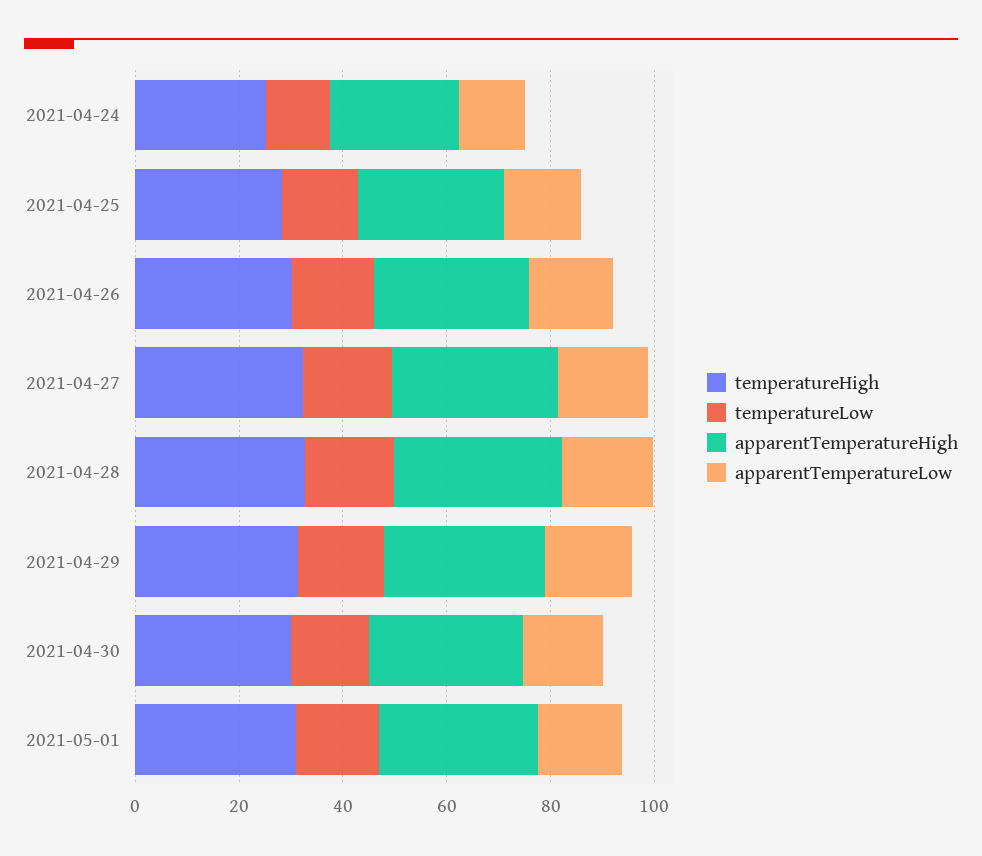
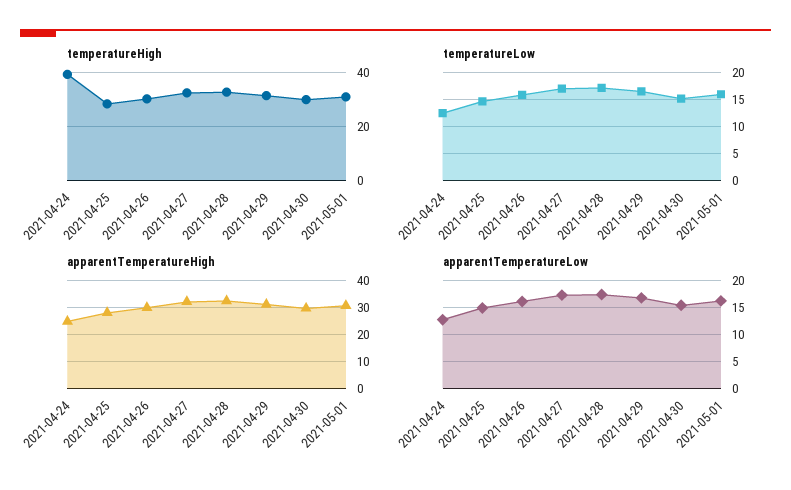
temperatureHigh, 2021-04-24: 25 -> 40

